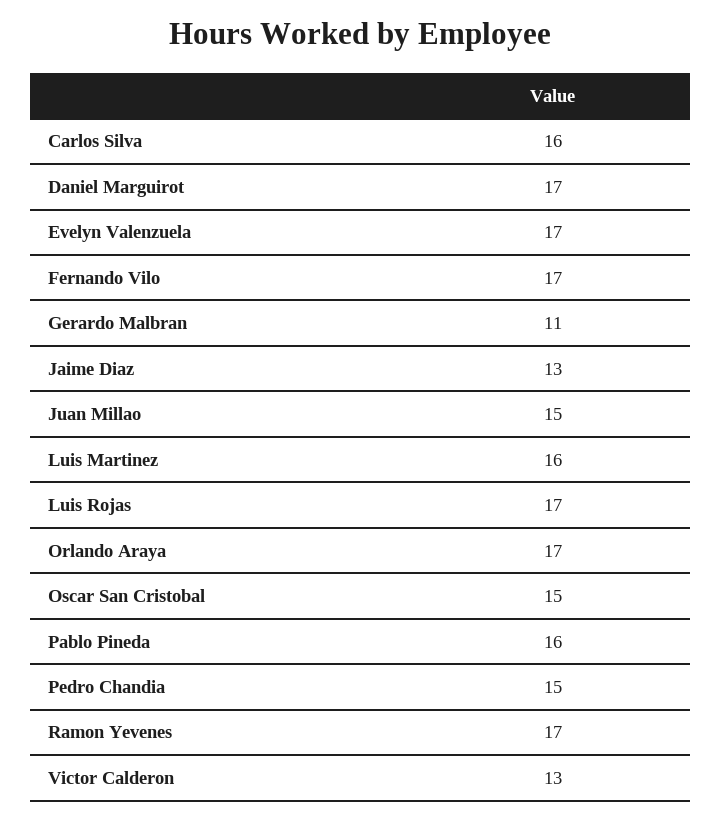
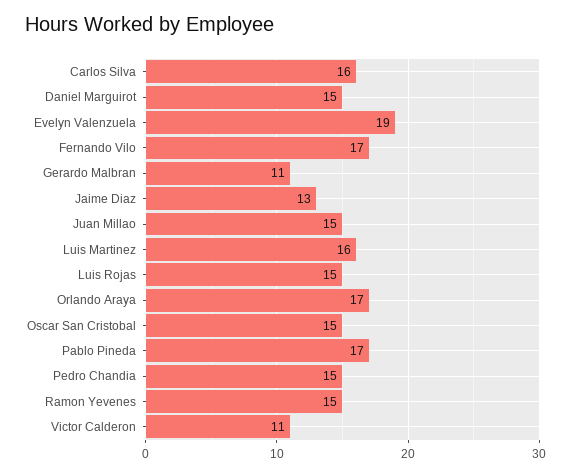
Daniel Marguirot: 17 -> 15
Evelyn Valenzuela: 17 -> 19
Luis Rojas: 17 -> 15
Pablo Pineda: 16 -> 17
Ramon Yevenes: 17 -> 15
Victor Calderon: 13 -> 11

